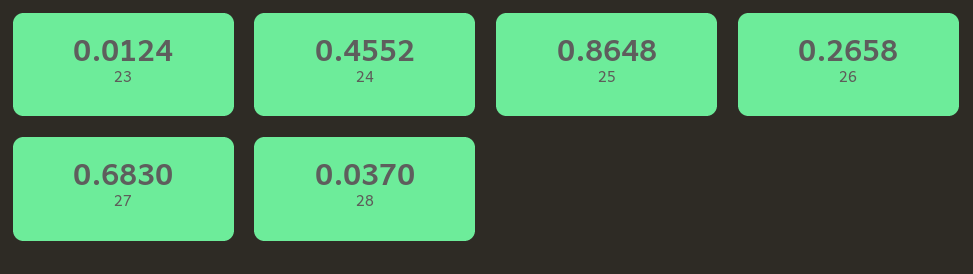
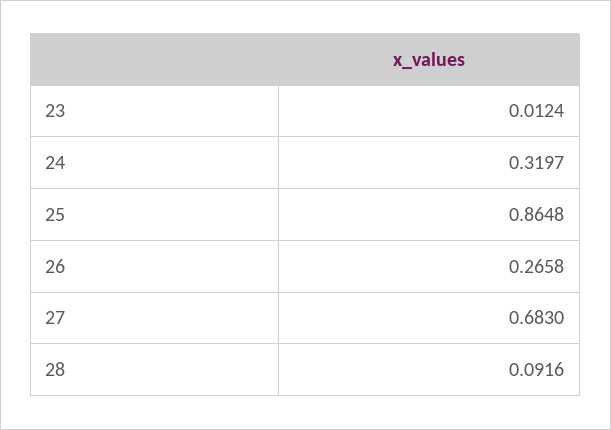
24: 0.4552 -> 0.3197
28: 0.037 -> 0.0916

